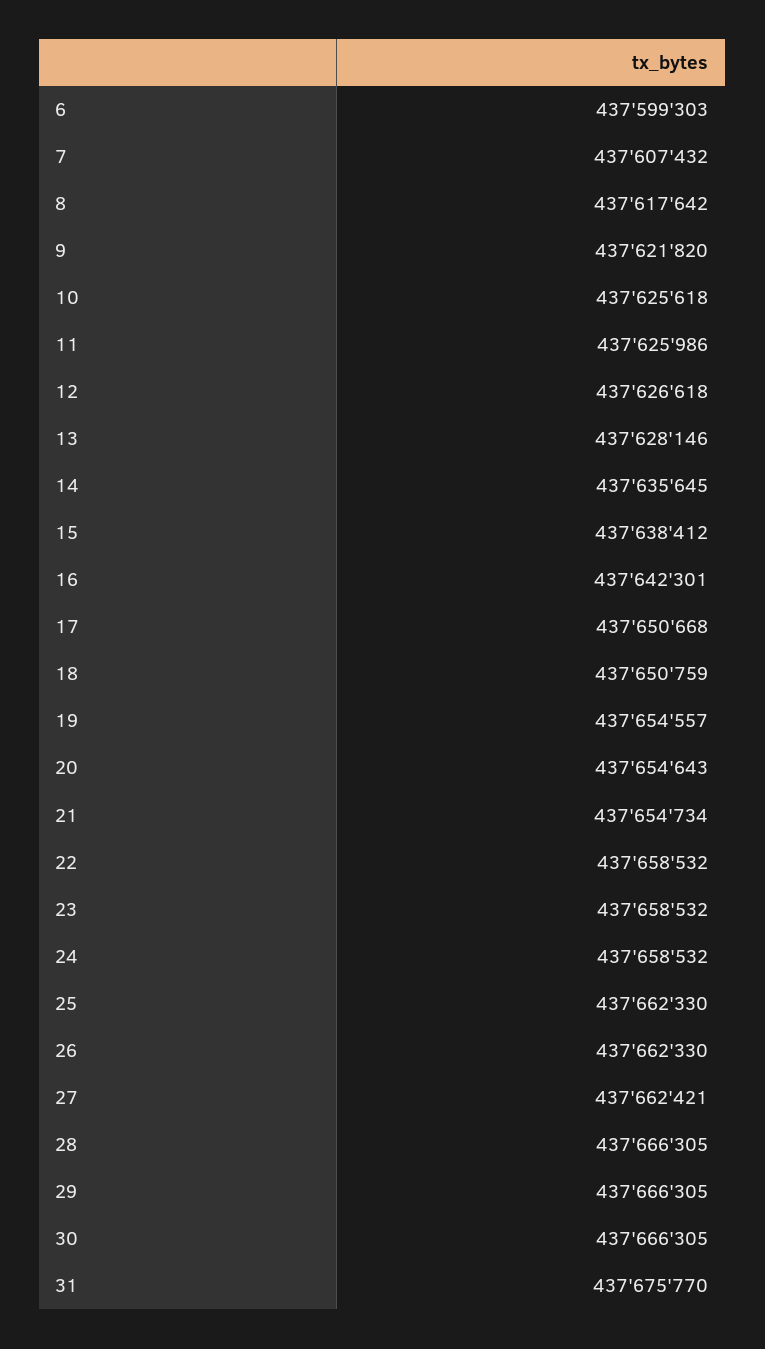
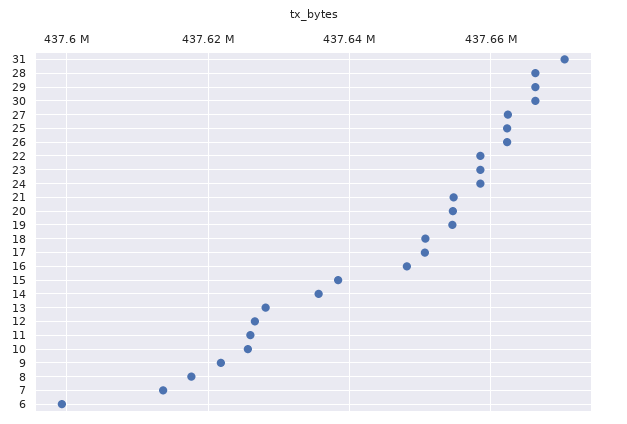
7: 437607432 -> 437614000
16: 437642301 -> 437648000
31: 437675770 -> 437670000

